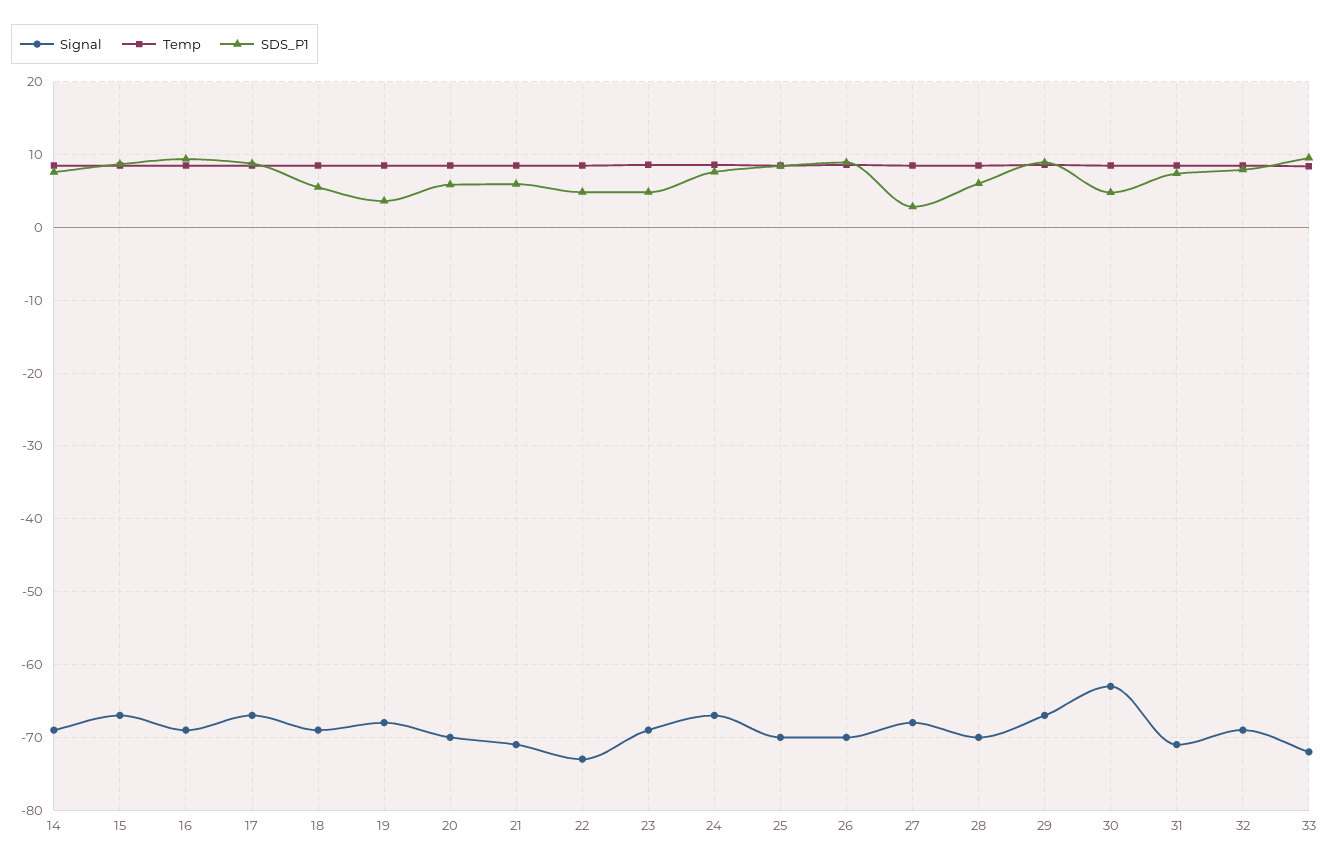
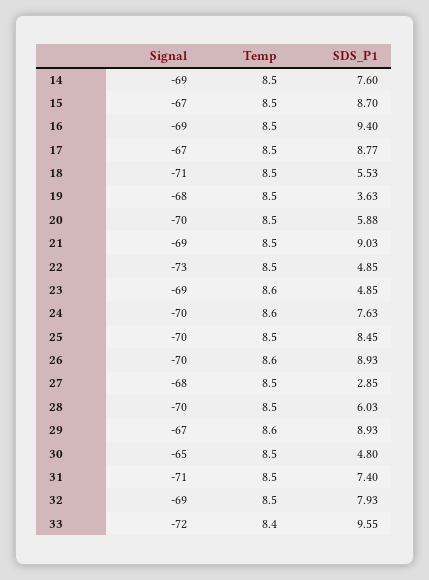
Signal, 18: -69 -> -71
Signal, 21: -71 -> -69
SDS_P1, 21: 6 -> 9.03
Signal, 24: -67 -> -70
Signal, 30: -63 -> -65

